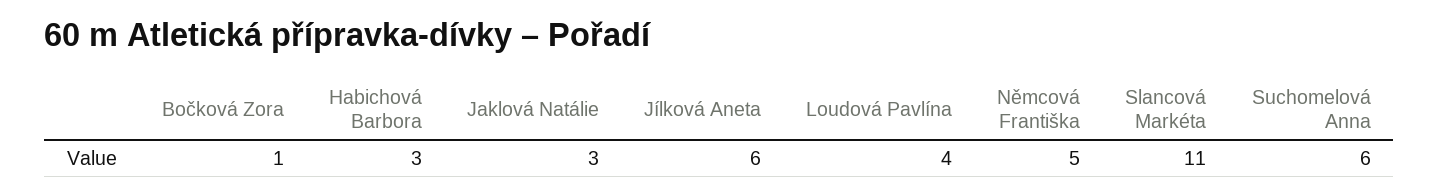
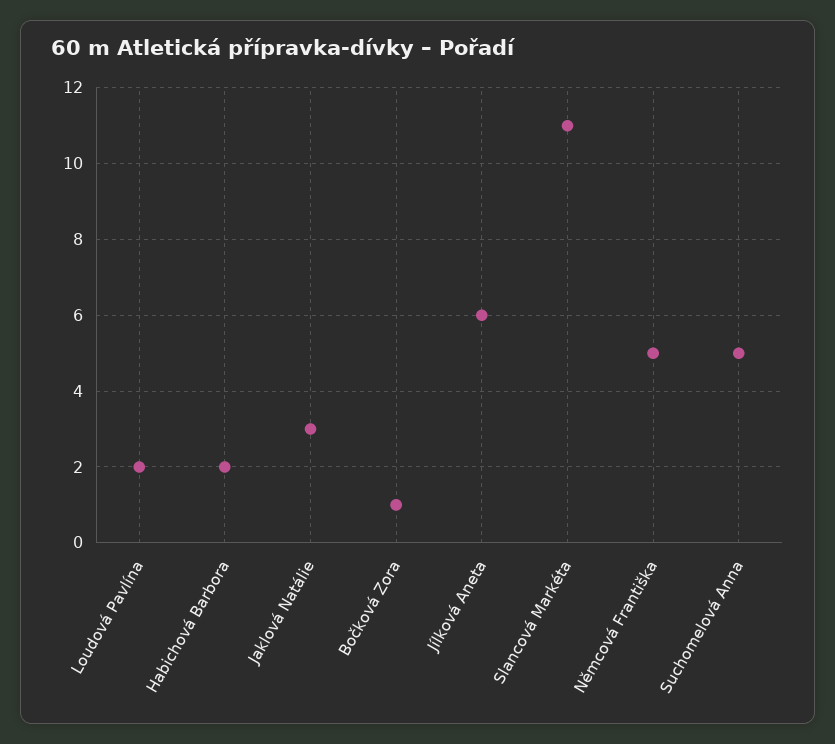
Habichová Barbora: 3 -> 2
Loudová Pavlína: 4 -> 2
Suchomelová Anna: 6 -> 5

